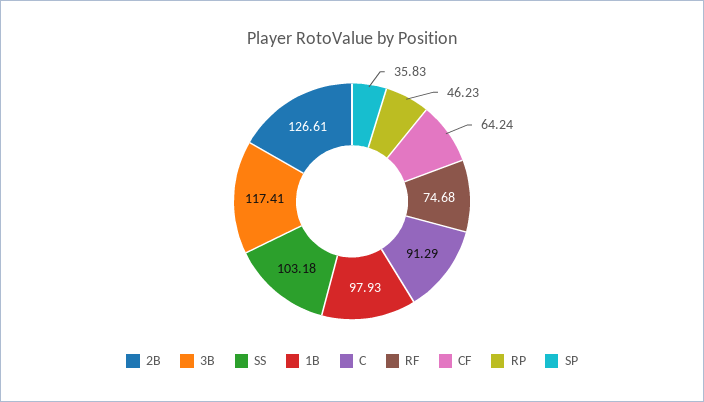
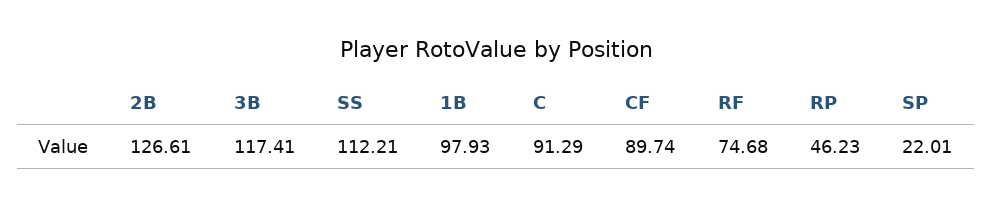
SS: 103.18 -> 112.21
CF: 64.24 -> 89.74
SP: 35.83 -> 22.01

